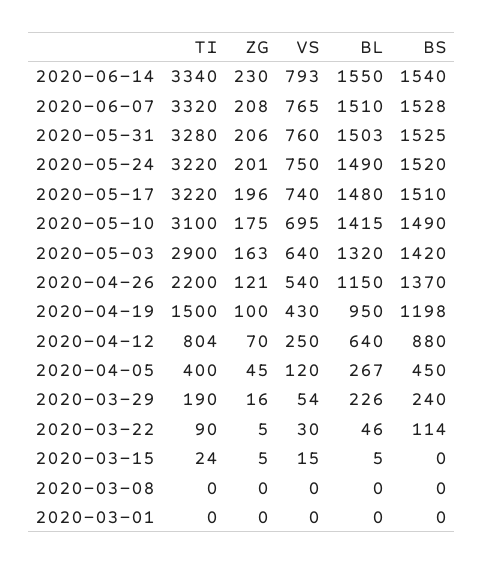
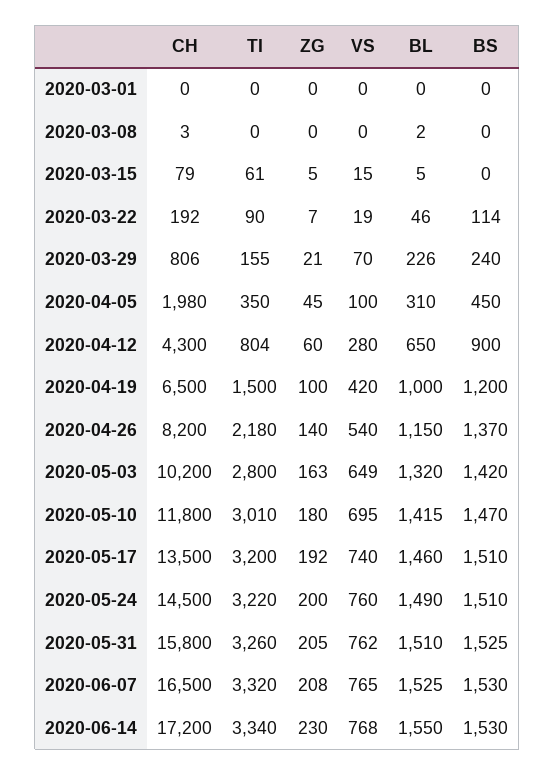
VS, 2020-06-14: 793 -> 768
BS, 2020-06-14: 1540 -> 1530
BL, 2020-06-07: 1510 -> 1525
BS, 2020-06-07: 1528 -> 1530
TI, 2020-05-31: 3280 -> 3260
ZG, 2020-05-31: 206 -> 205
VS, 2020-05-31: 760 -> 762
BL, 2020-05-31: 1503 -> 1510
ZG, 2020-05-24: 201 -> 200
VS, 2020-05-24: 750 -> 760
BS, 2020-05-24: 1520 -> 1510
TI, 2020-05-17: 3220 -> 3200
ZG, 2020-05-17: 196 -> 192
BL, 2020-05-17: 1480 -> 1460
TI, 2020-05-10: 3100 -> 3010
ZG, 2020-05-10: 175 -> 180
BS, 2020-05-10: 1490 -> 1470
TI, 2020-05-03: 2900 -> 2800
VS, 2020-05-03: 640 -> 649
TI, 2020-04-26: 2200 -> 2180
ZG, 2020-04-26: 121 -> 140
VS, 2020-04-19: 430 -> 420
BL, 2020-04-19: 950 -> 1000
BS, 2020-04-19: 1198 -> 1200
ZG, 2020-04-12: 70 -> 60
VS, 2020-04-12: 250 -> 280
BL, 2020-04-12: 640 -> 650
BS, 2020-04-12: 880 -> 900
TI, 2020-04-05: 400 -> 350
VS, 2020-04-05: 120 -> 100
BL, 2020-04-05: 267 -> 310
TI, 2020-03-29: 190 -> 155
ZG, 2020-03-29: 16 -> 21
VS, 2020-03-29: 54 -> 70
ZG, 2020-03-22: 5 -> 7
VS, 2020-03-22: 30 -> 19
TI, 2020-03-15: 24 -> 61
BL, 2020-03-08: 0 -> 2
CH, 2020-03-01: none -> 0
CH, 2020-03-08: none -> 3
CH, 2020-03-15: none -> 79
CH, 2020-03-22: none -> 192
CH, 2020-03-29: none -> 806
CH, 2020-04-05: none -> 1980
CH, 2020-04-12: none -> 4300
CH, 2020-04-19: none -> 6500
CH, 2020-04-26: none -> 8200
CH, 2020-05-03: none -> 10200
CH, 2020-05-10: none -> 11800
CH, 2020-05-17: none -> 13500
CH, 2020-05-24: none -> 14500
CH, 2020-05-31: none -> 15800
CH, 2020-06-07: none -> 16500
CH, 2020-06-14: none -> 17200

